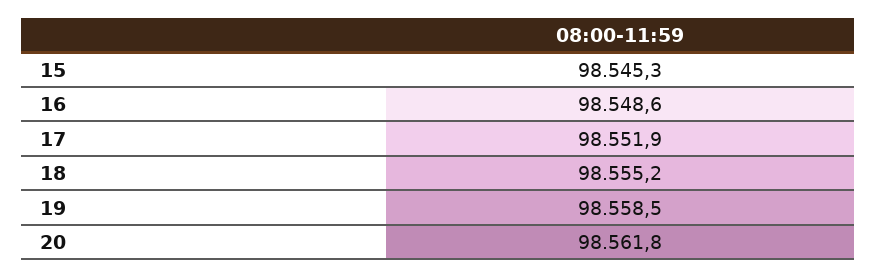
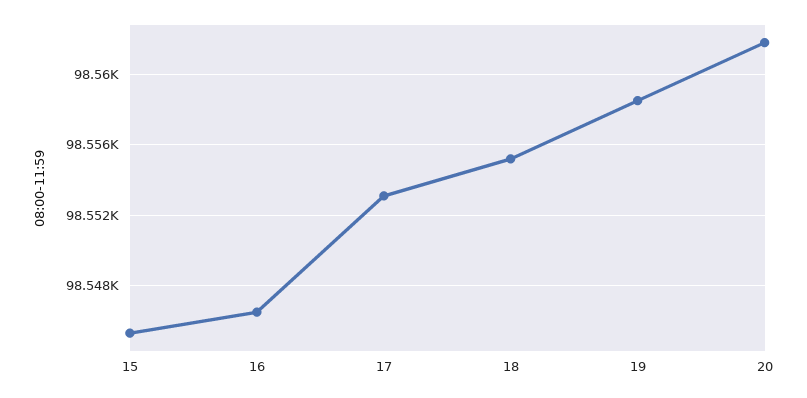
16: 98548.6 -> 98546.5
17: 98551.9 -> 98553

